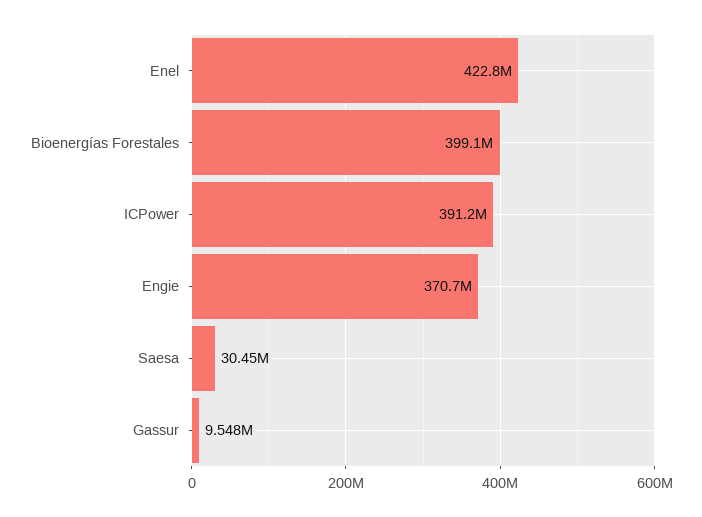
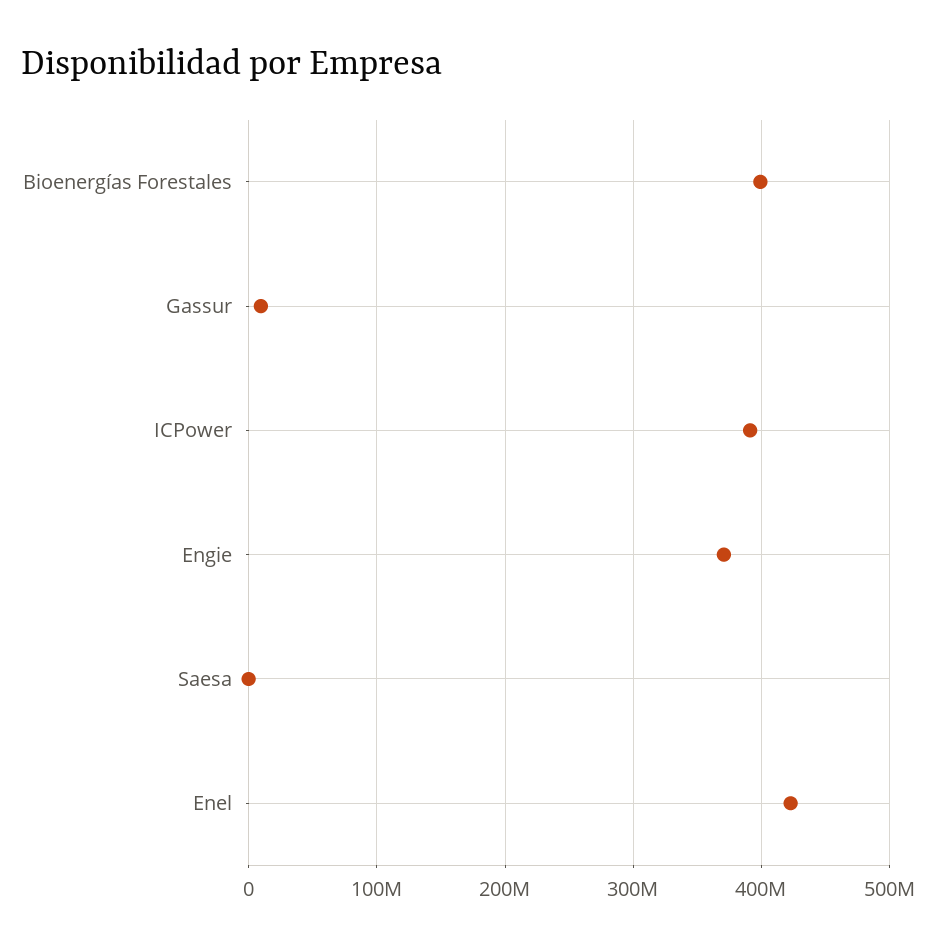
Saesa: 30450000 -> 0

